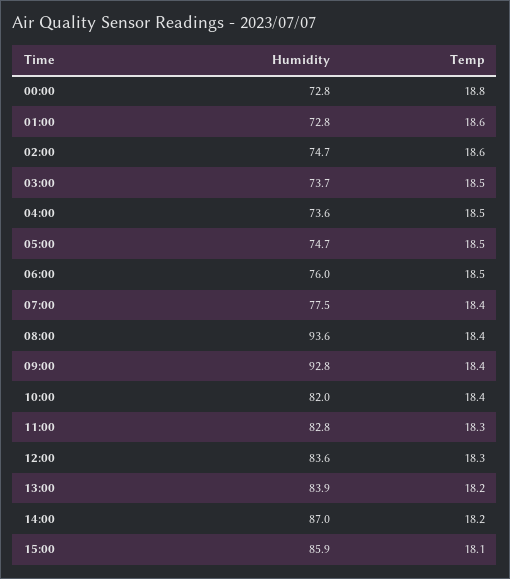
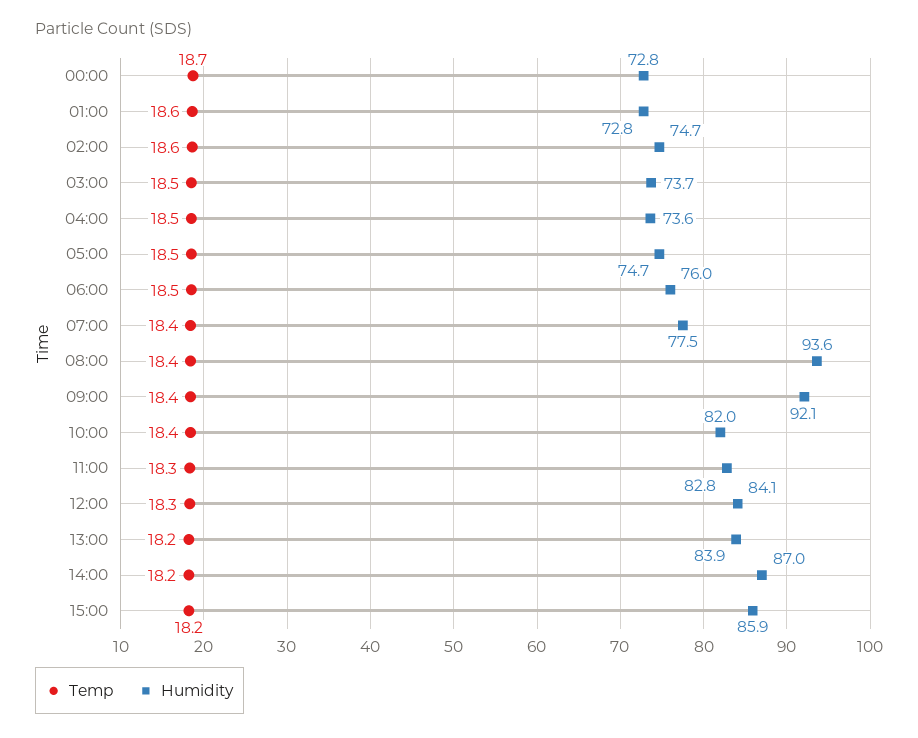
Temp, 00:00: 18.8 -> 18.7
Humidity, 09:00: 92.8 -> 92.1
Humidity, 12:00: 83.6 -> 84.1
Temp, 15:00: 18.1 -> 18.2

